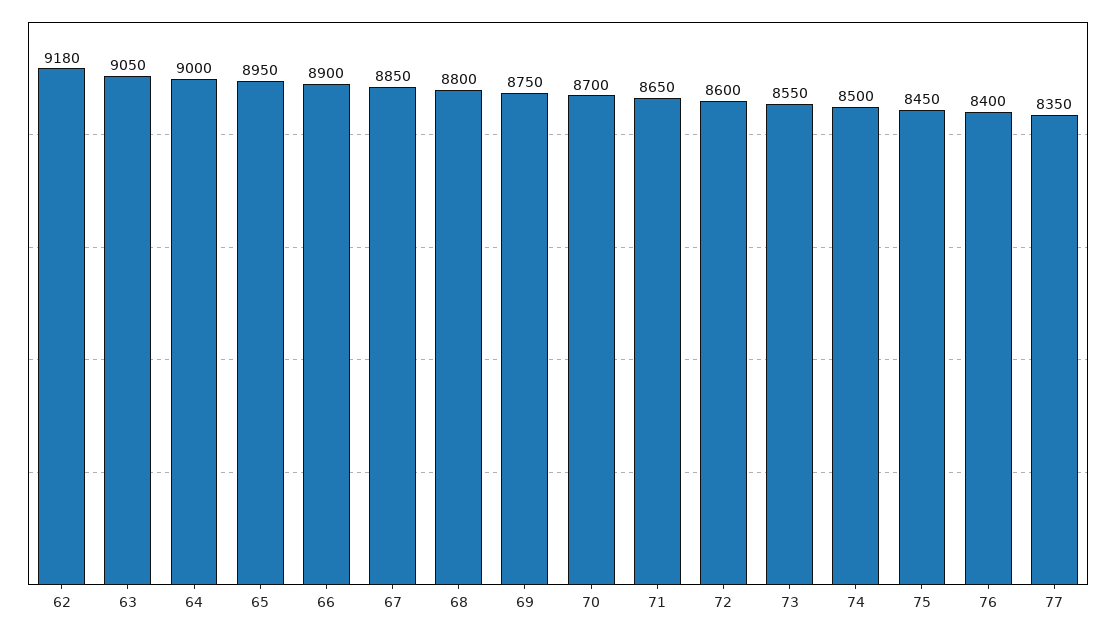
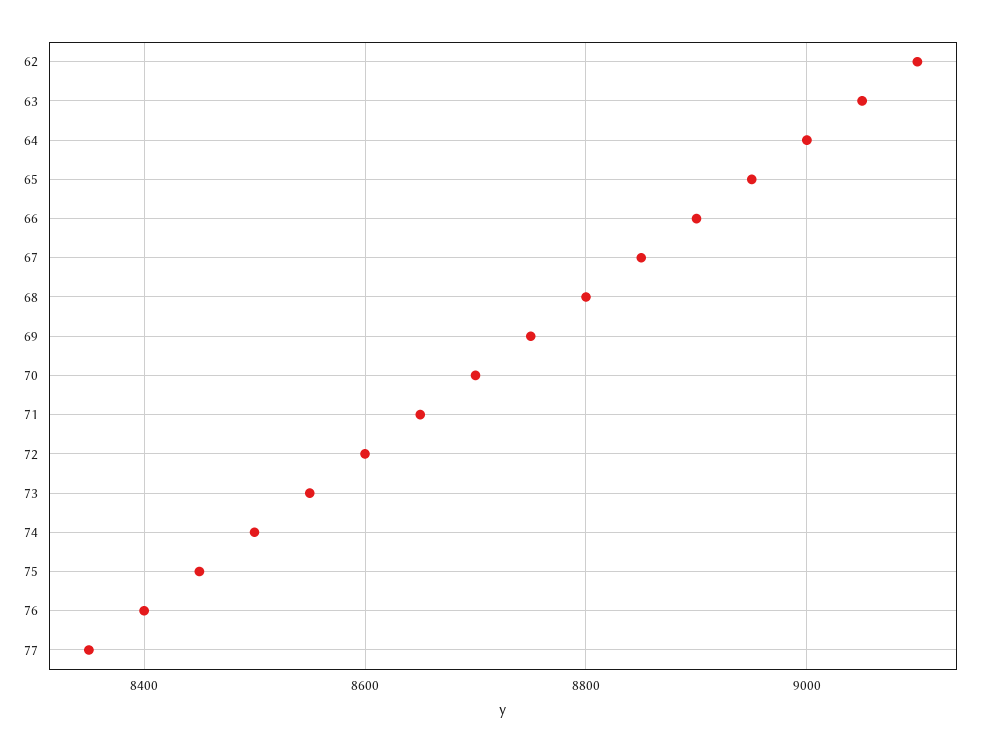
62: 9180 -> 9100

